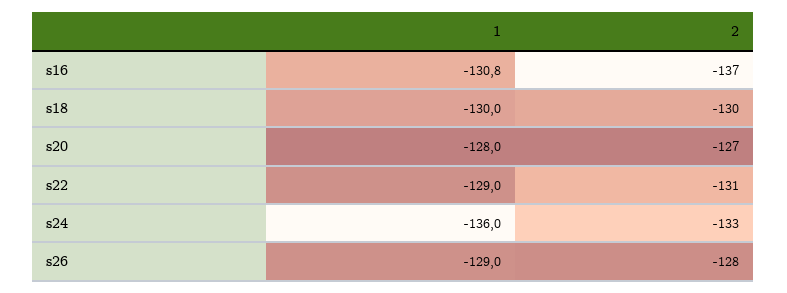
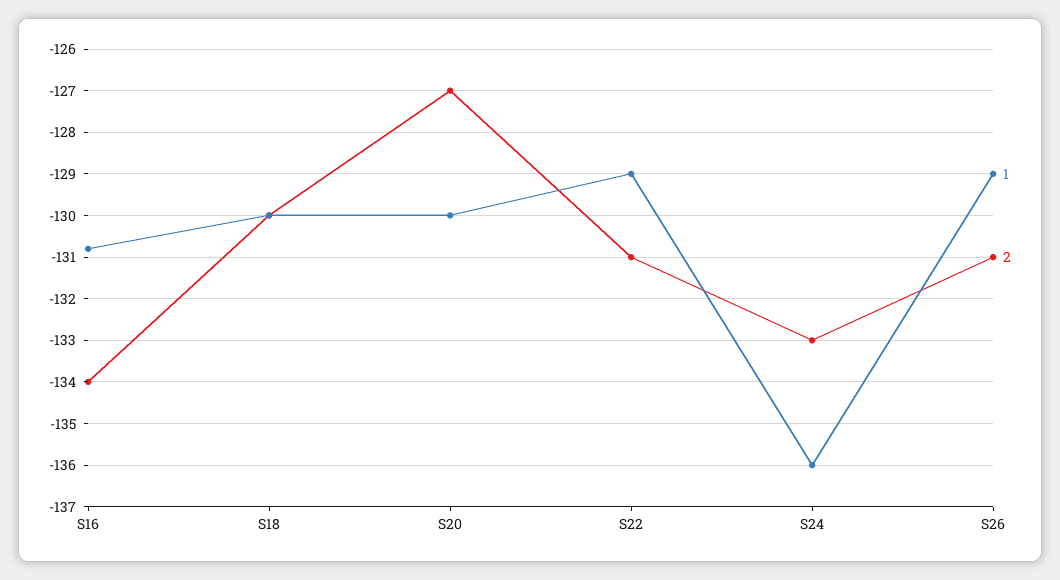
2, s16: -137 -> -134
1, s20: -128 -> -130
2, s26: -128 -> -131

